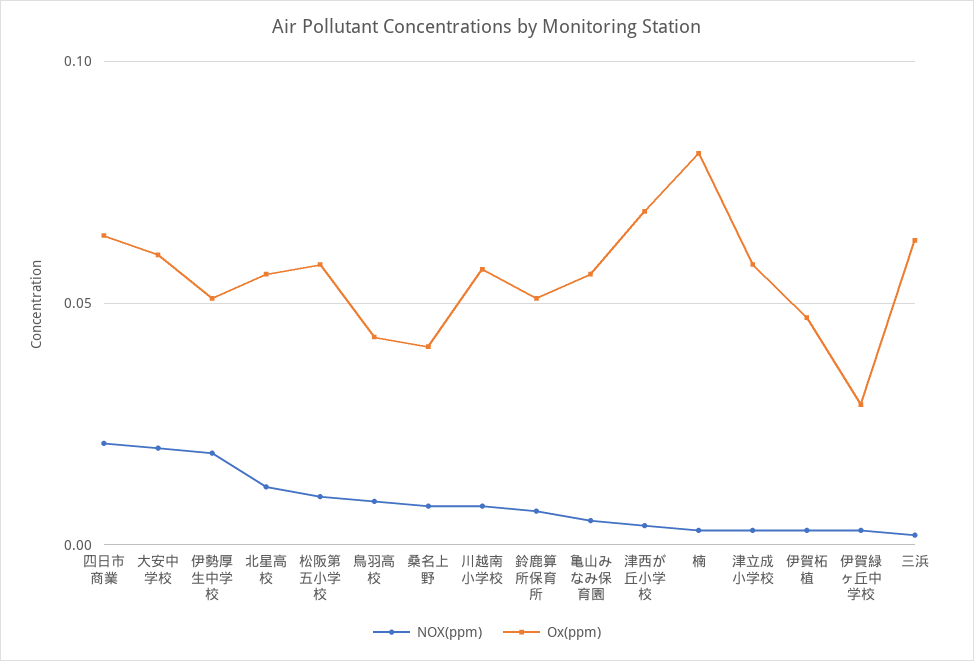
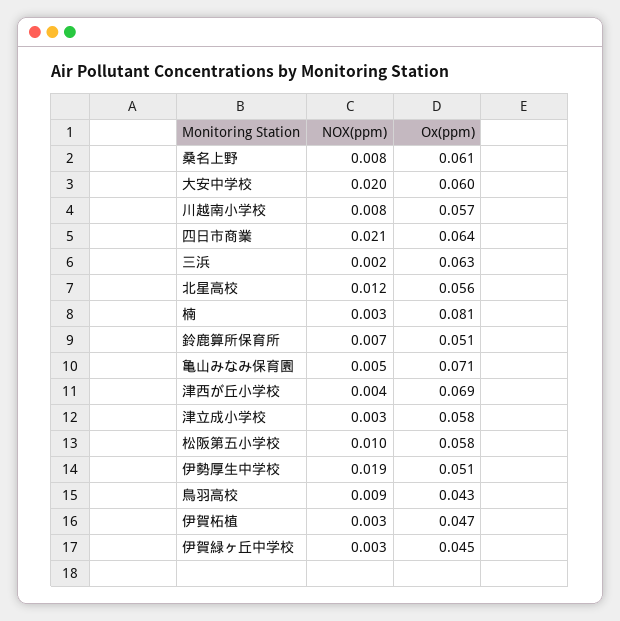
Ox(ppm), 桑名上野: 0.04 -> 0.061
Ox(ppm), 亀山みなみ保育園: 0.055 -> 0.071
Ox(ppm), 伊賀緑ヶ丘中学校: 0.03 -> 0.045

